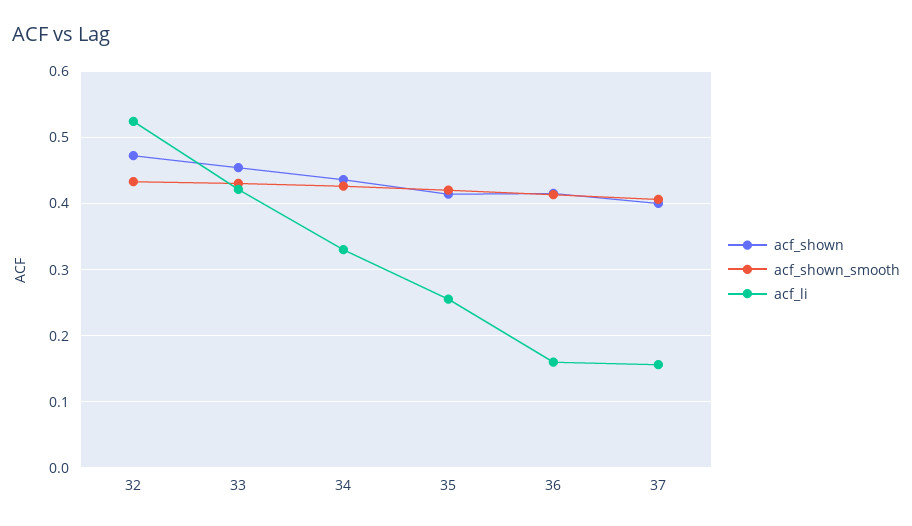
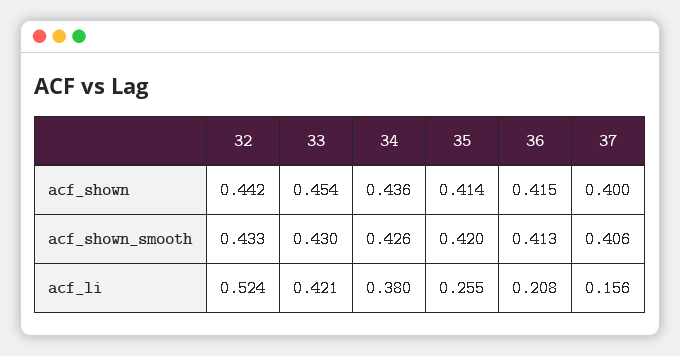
acf_shown, 32: 0.47 -> 0.442
acf_li, 34: 0.33 -> 0.38
acf_li, 36: 0.16 -> 0.208

